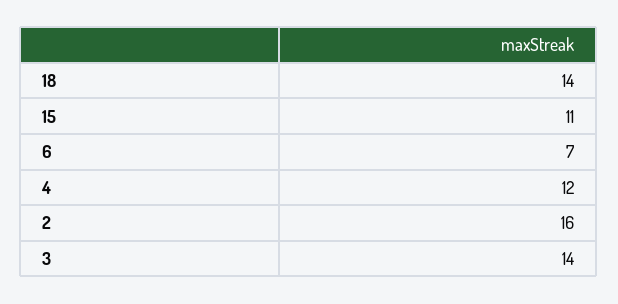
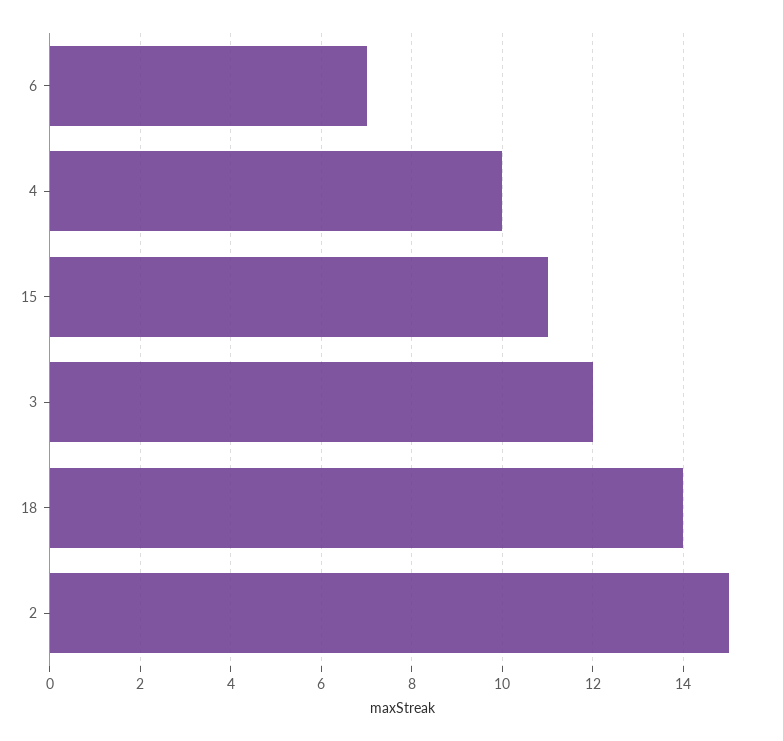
4: 12 -> 10
2: 16 -> 15
3: 14 -> 12

